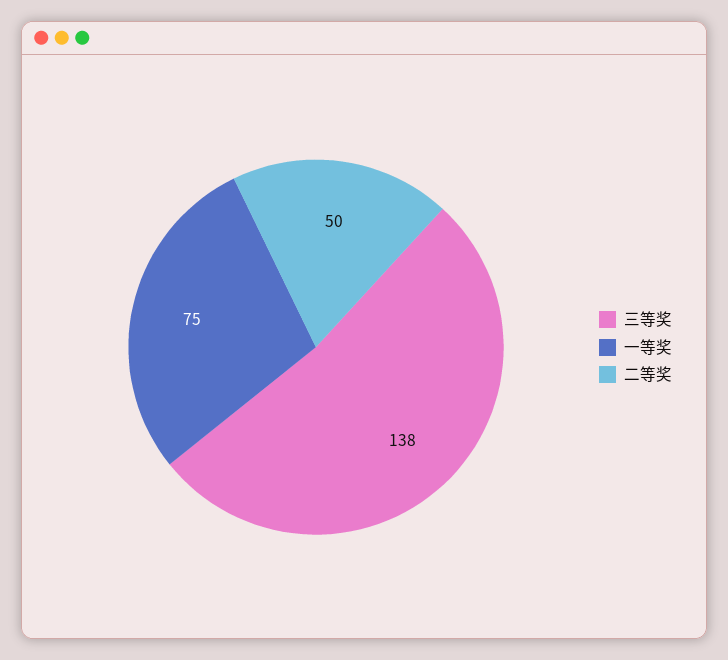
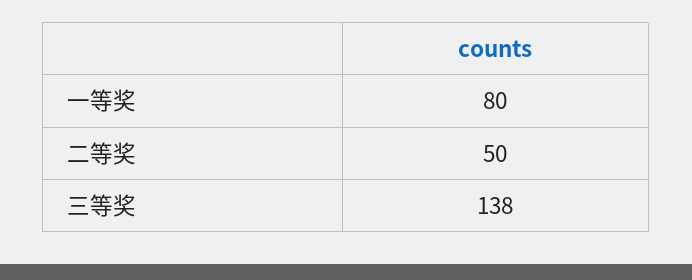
一等奖: 75 -> 80

